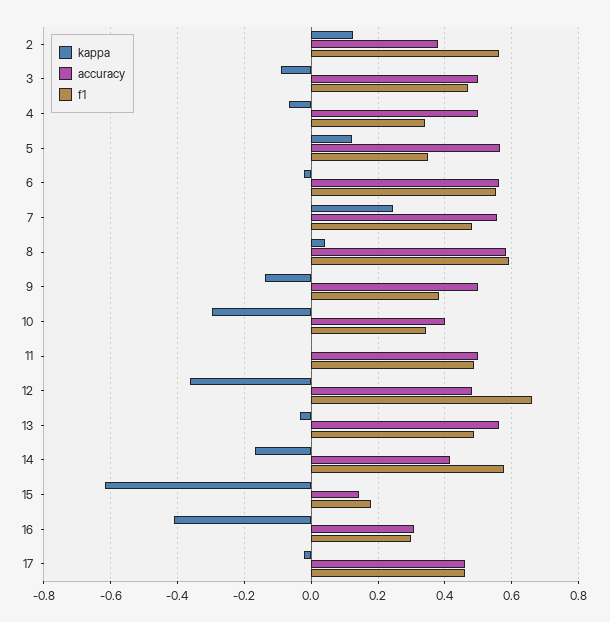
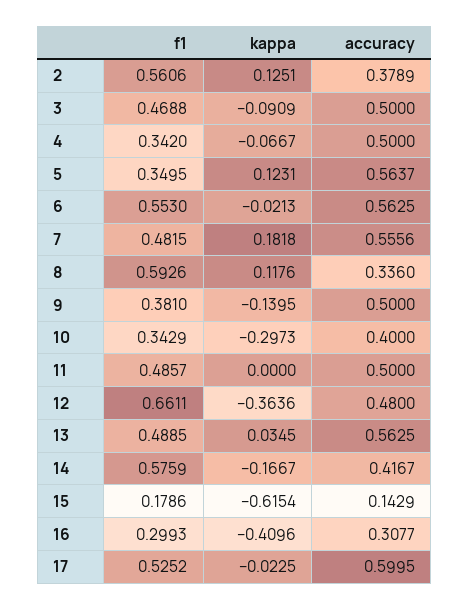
kappa, 7: 0.24 -> 0.1818
kappa, 8: 0.04 -> 0.1176
accuracy, 8: 0.58 -> 0.336
kappa, 13: -0.04 -> 0.0345
accuracy, 17: 0.46 -> 0.5995
f1, 17: 0.46 -> 0.5252

